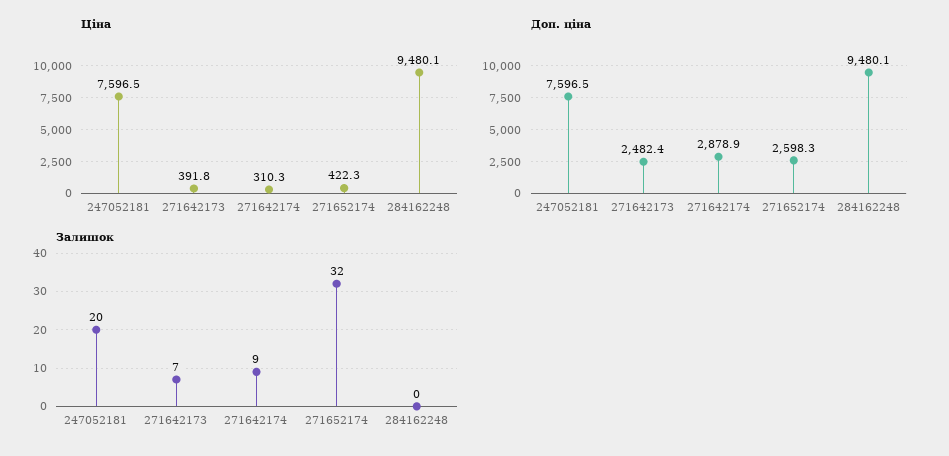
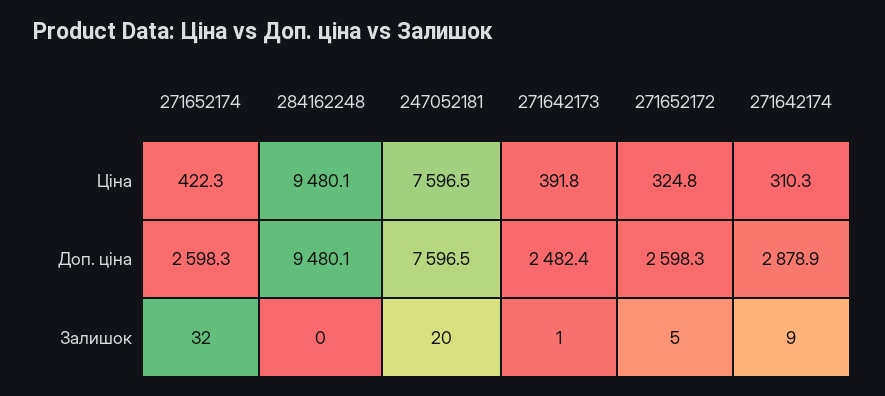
Залишок, 271642173: 7 -> 1
Ціна, 271652172: none -> 324.8
Доп. ціна, 271652172: none -> 2598.3
Залишок, 271652172: none -> 5

